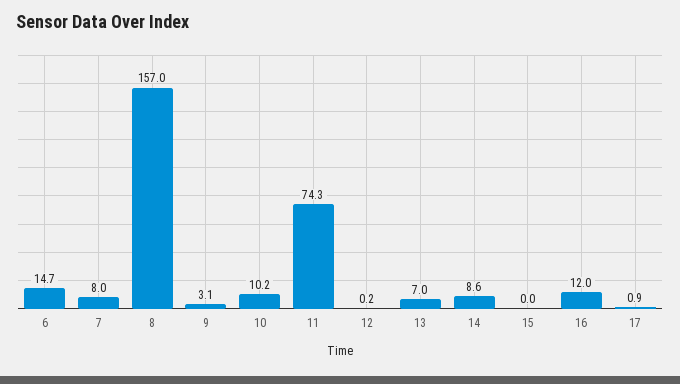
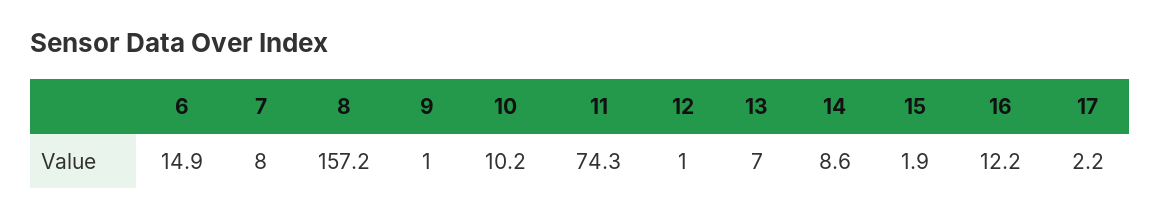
6: 14.7 -> 14.9
8: 157 -> 157.2
9: 3.1 -> 1
12: 0.2 -> 1
15: 0 -> 1.9
16: 12 -> 12.2
17: 0.9 -> 2.2

